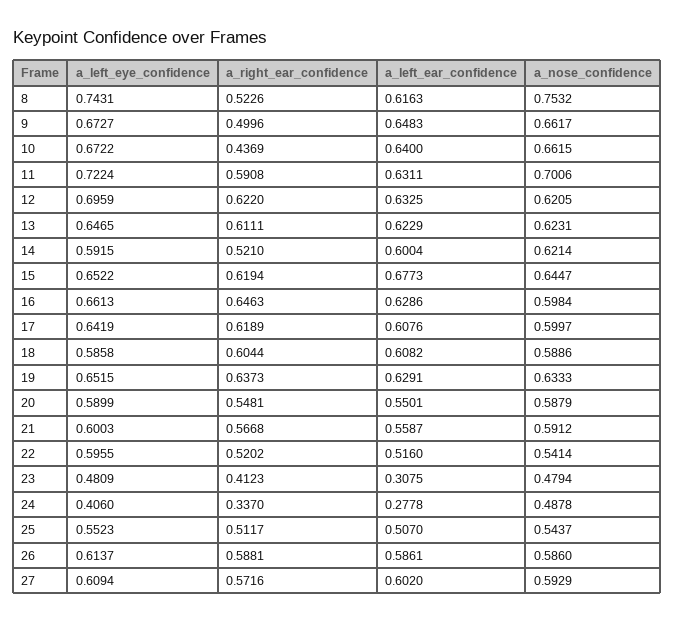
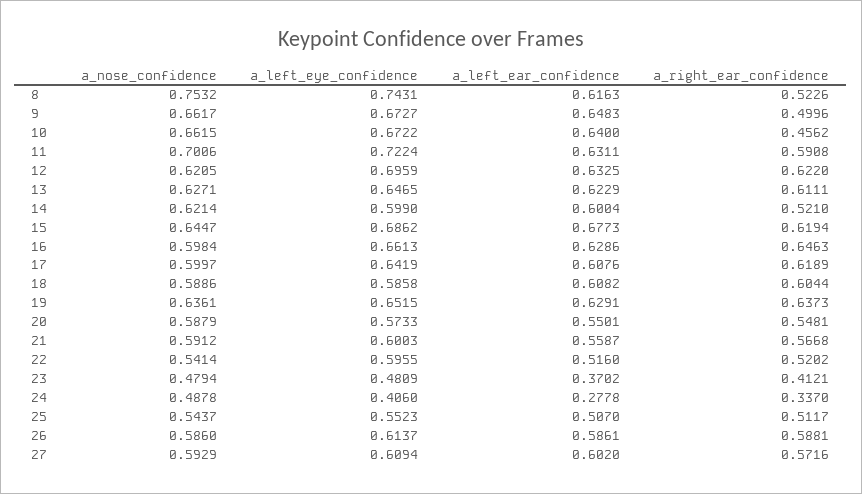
a_right_ear_confidence, 10: 0.4369 -> 0.4562
a_nose_confidence, 13: 0.6231 -> 0.6271
a_left_eye_confidence, 14: 0.5915 -> 0.599
a_left_eye_confidence, 15: 0.6522 -> 0.6862
a_nose_confidence, 19: 0.6333 -> 0.6361
a_left_eye_confidence, 20: 0.5899 -> 0.5733
a_right_ear_confidence, 23: 0.4123 -> 0.4121
a_left_ear_confidence, 23: 0.3075 -> 0.3702

